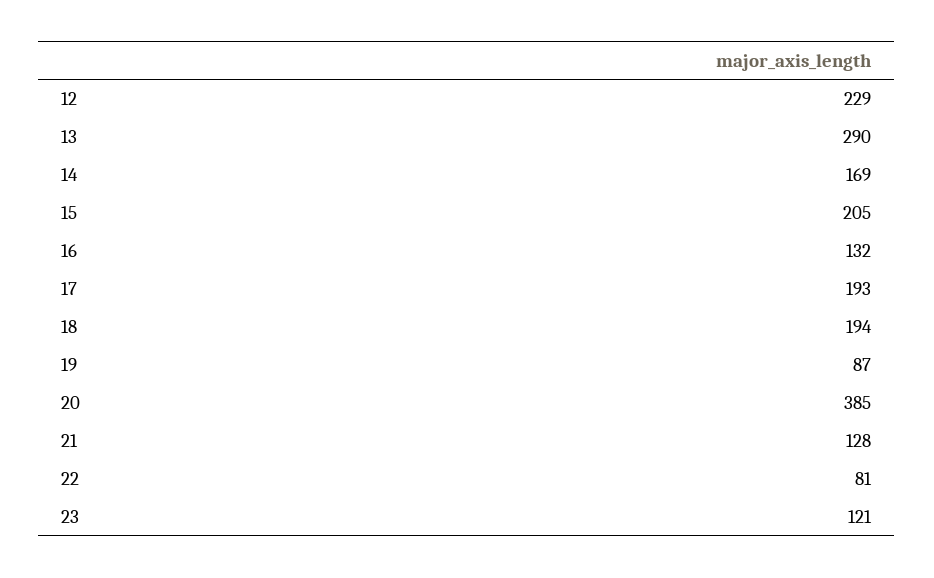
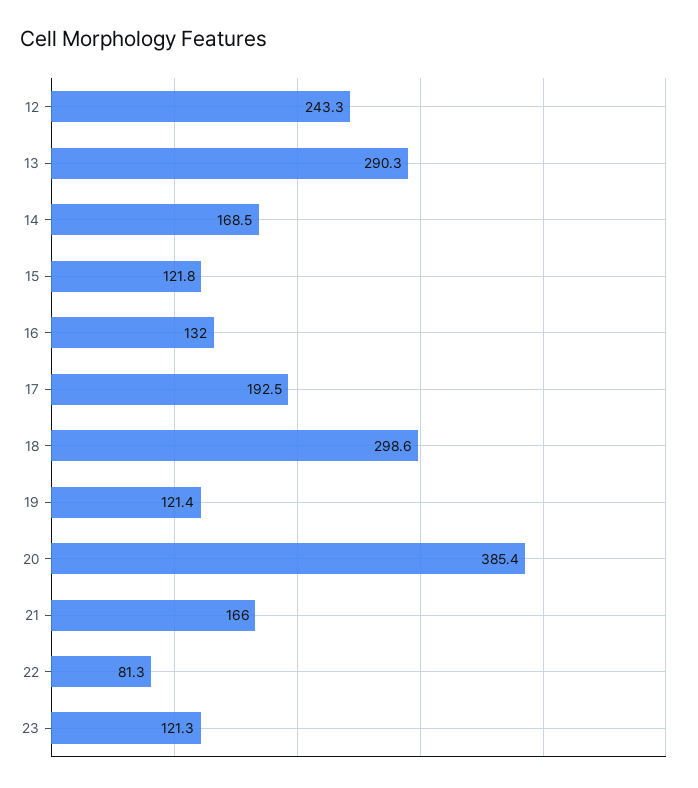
12: 229 -> 243.3
15: 205 -> 121.8
18: 194 -> 298.6
19: 87 -> 121.4
21: 128 -> 166

